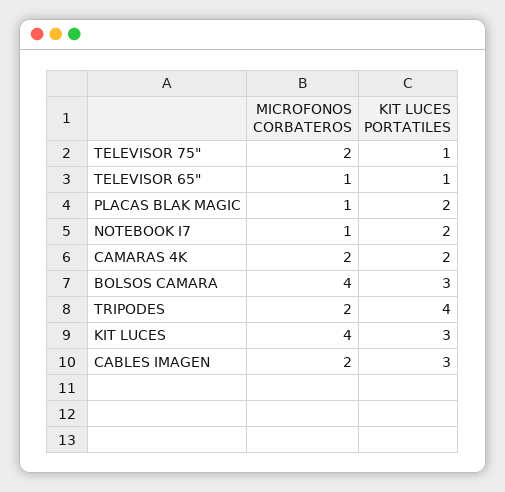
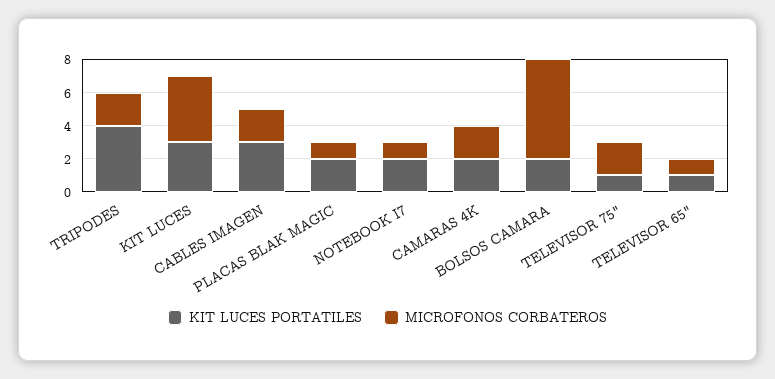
MICROFONOS CORBATEROS, BOLSOS CAMARA: 4 -> 6
KIT LUCES PORTATILES, BOLSOS CAMARA: 3 -> 2

